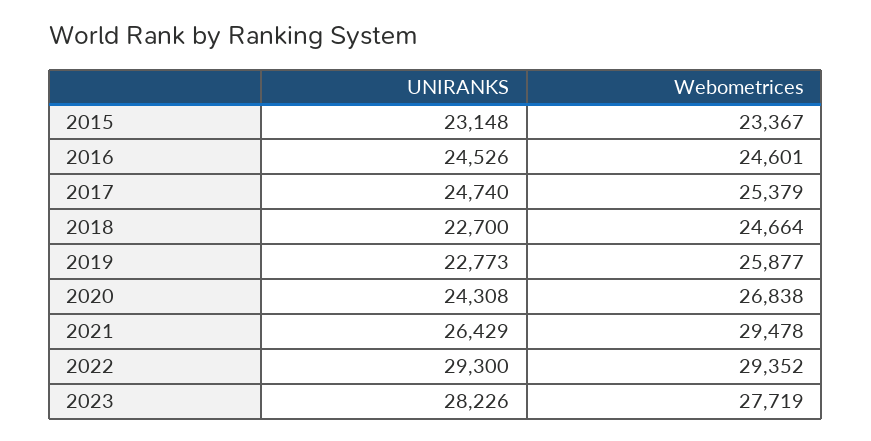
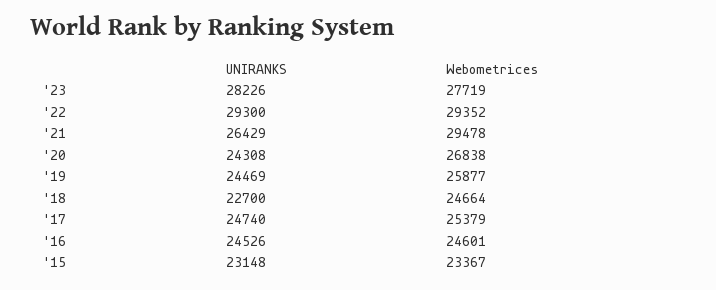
UNIRANKS, 2019: 22773 -> 24469

